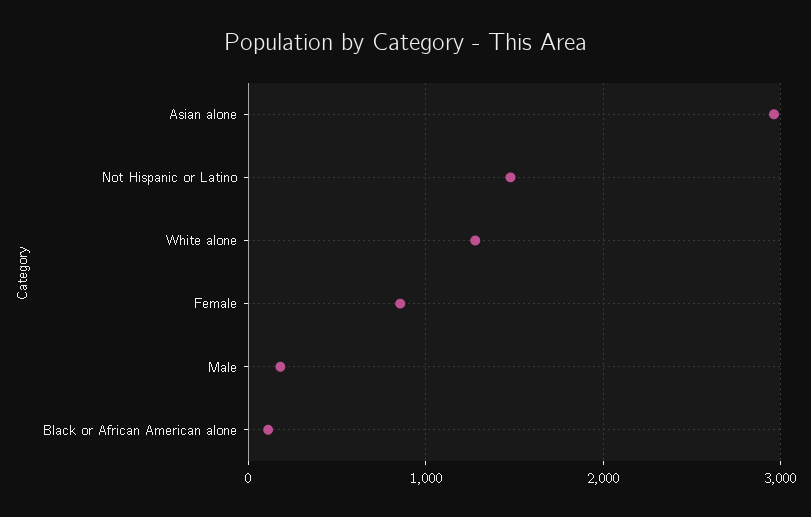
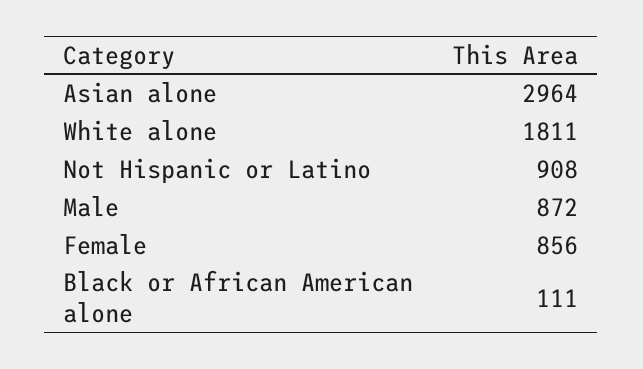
Not Hispanic or Latino: 1500 -> 908
White alone: 1300 -> 1811
Male: 200 -> 872

